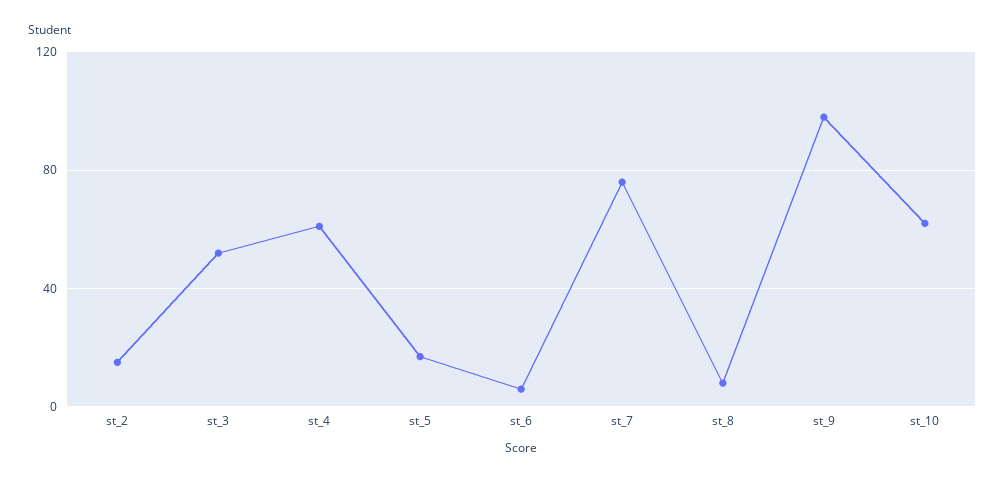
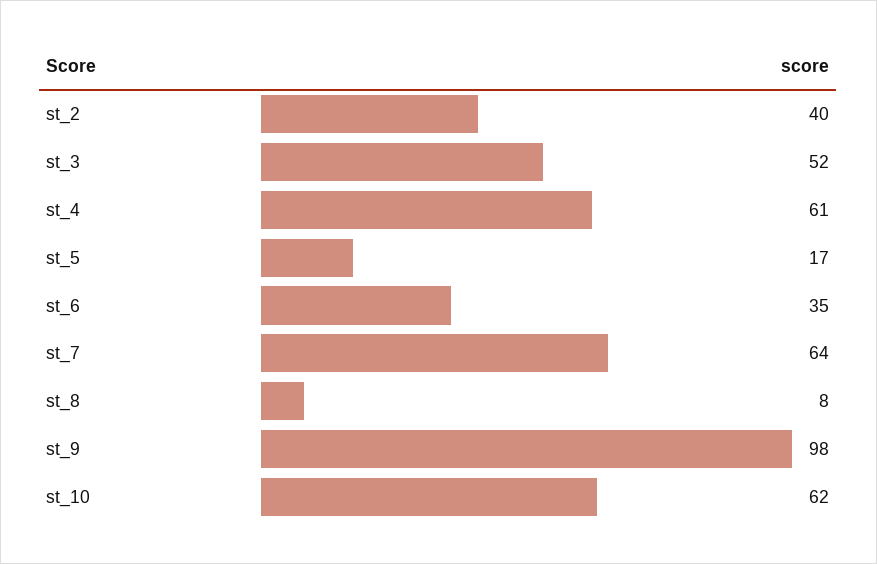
st_2: 15 -> 40
st_6: 5 -> 35
st_7: 75 -> 64

